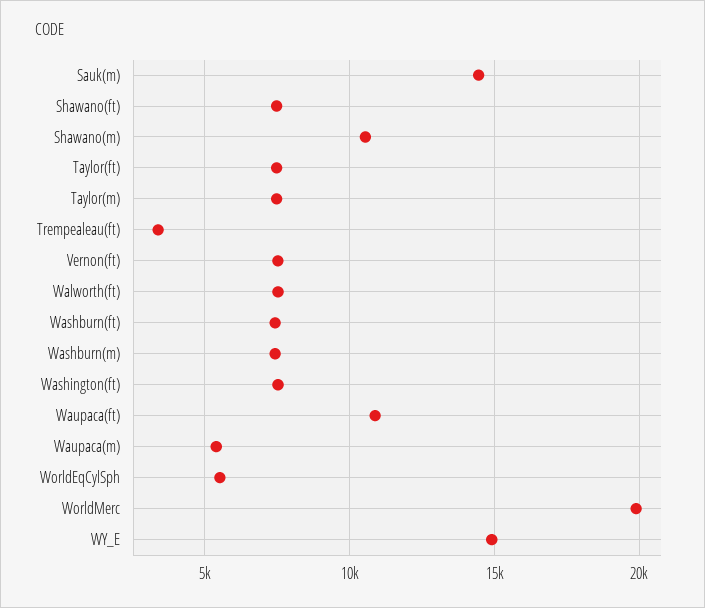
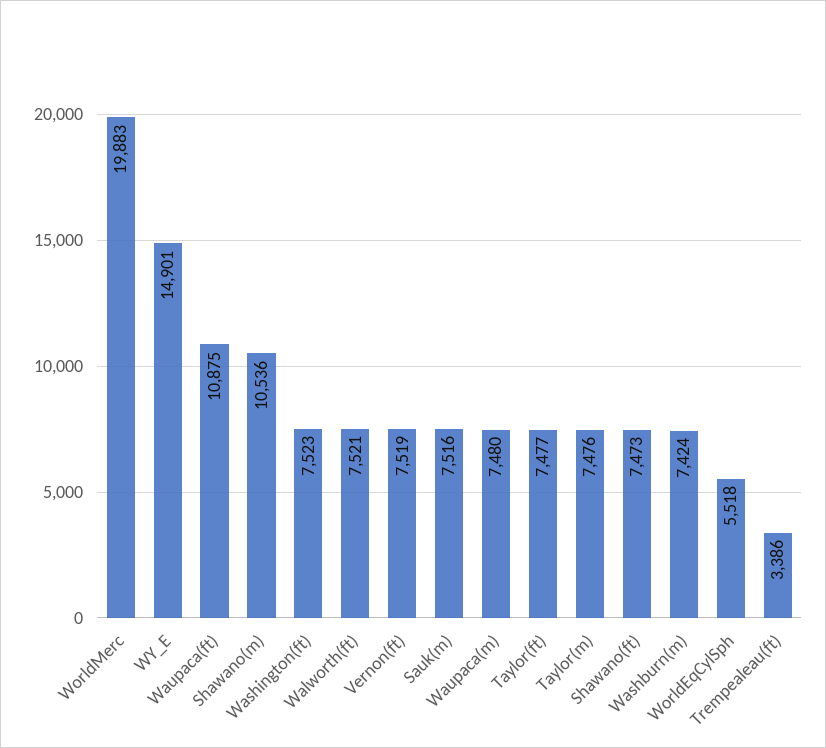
Sauk(m): 14500 -> 7516
Washburn(ft): 7500 -> none
Waupaca(m): 5500 -> 7480

